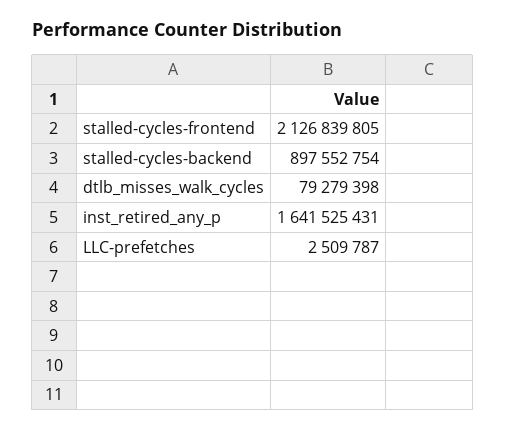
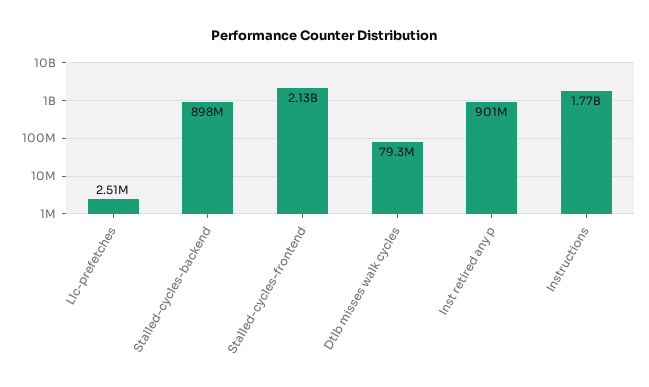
inst_retired_any_p: 1641525431 -> 901000000
Instructions: none -> 1770000000

